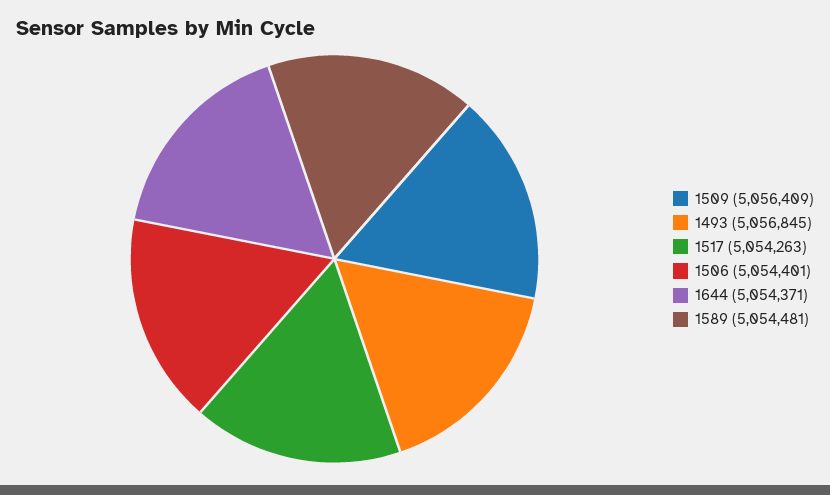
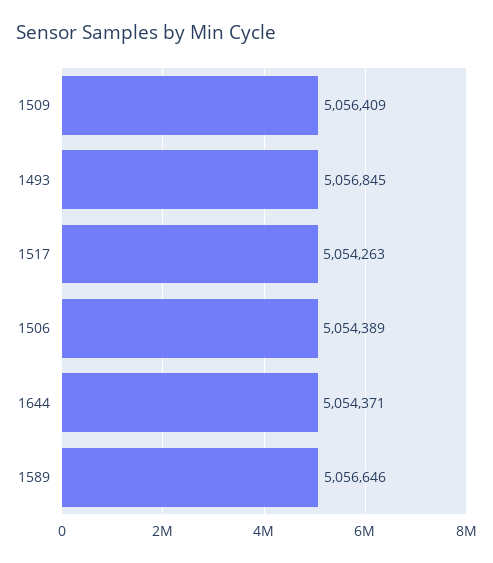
1506: 5054401 -> 5054389
1589: 5054481 -> 5056646

